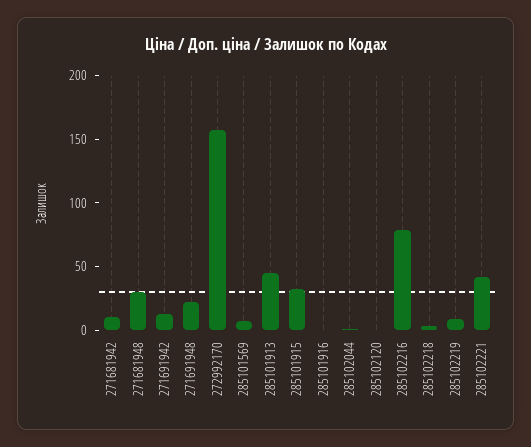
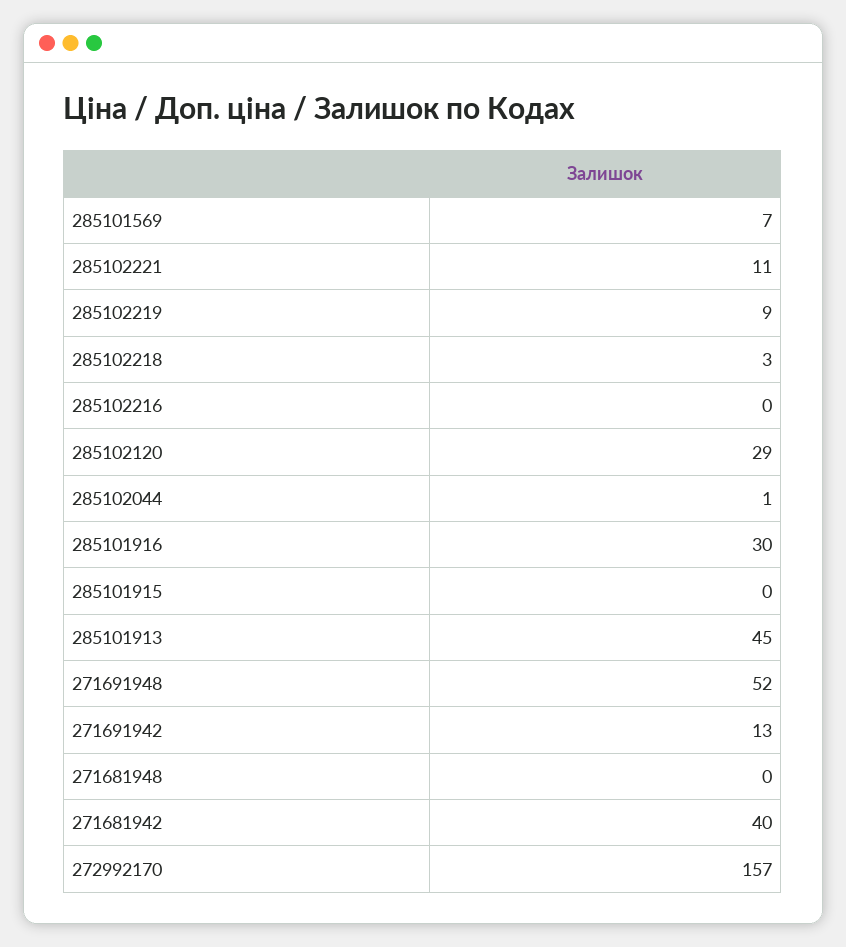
271681942: 10 -> 40
271681948: 30 -> 0
271691948: 20 -> 52
285101915: 30 -> 0
285101916: 0 -> 30
285102120: 0 -> 29
285102216: 80 -> 0
285102221: 40 -> 11

